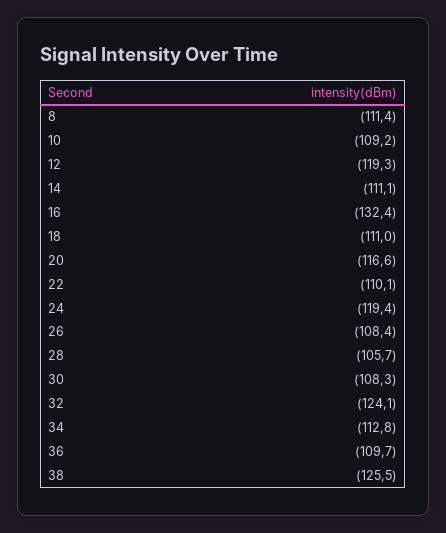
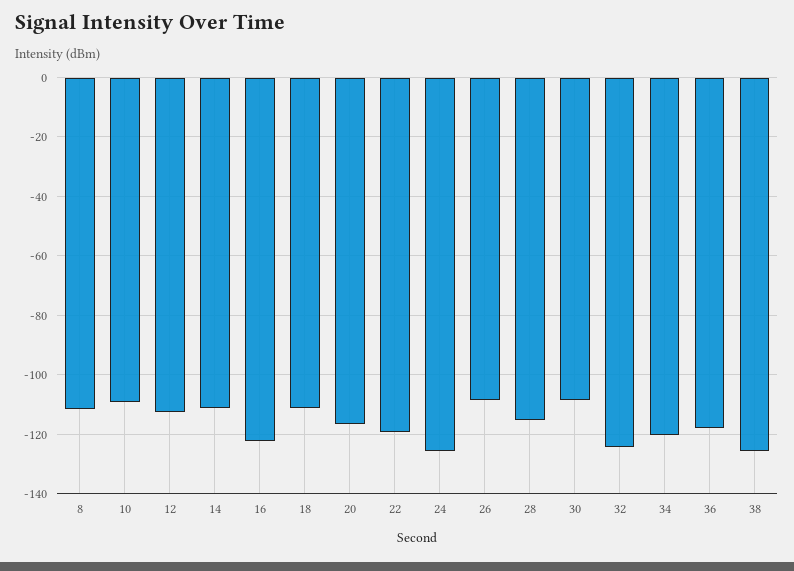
12: -119.3 -> -112.5
16: -132.4 -> -122.5
22: -110.1 -> -120
24: -119.4 -> -125
28: -105.7 -> -115
34: -112.8 -> -120
36: -109.7 -> -117.5

